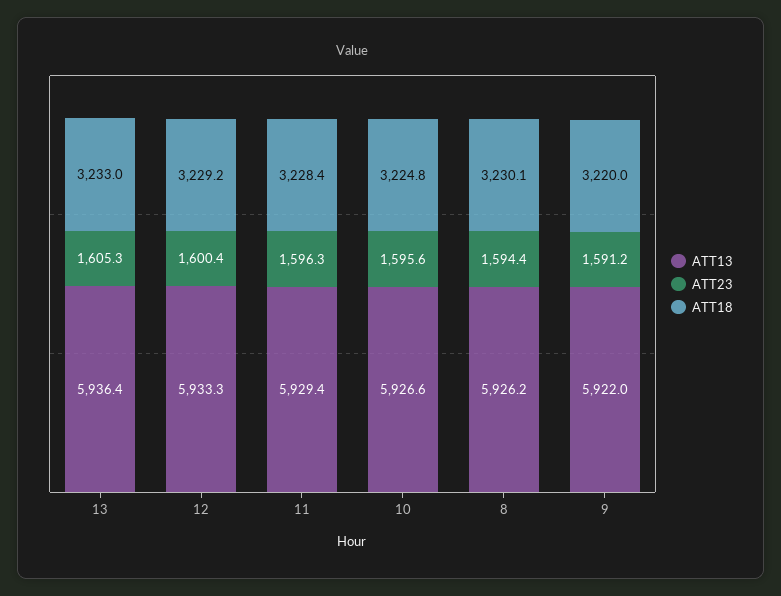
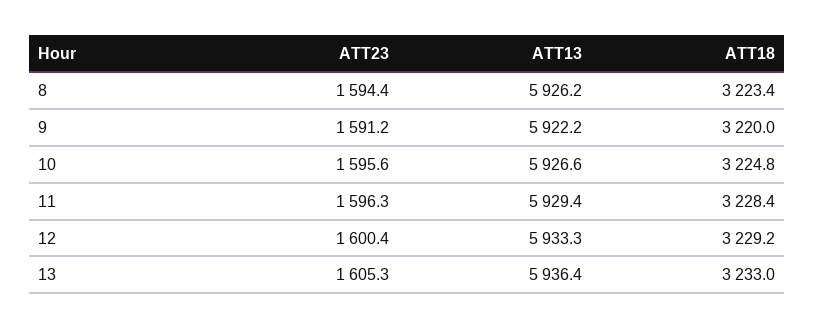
ATT18, 8: 3230.1 -> 3223.4
ATT13, 9: 5922 -> 5922.2

